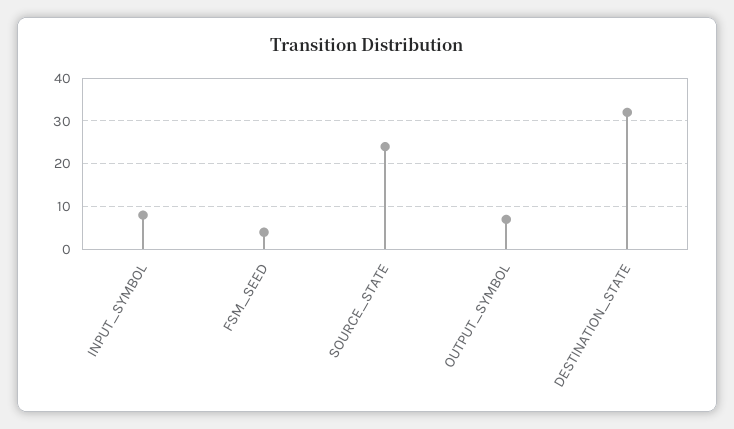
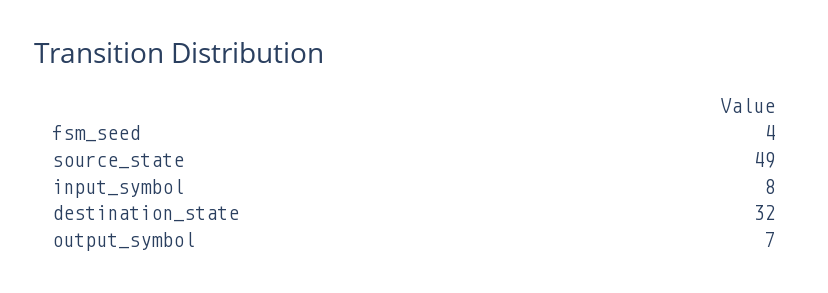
SOURCE_STATE: 25 -> 49

